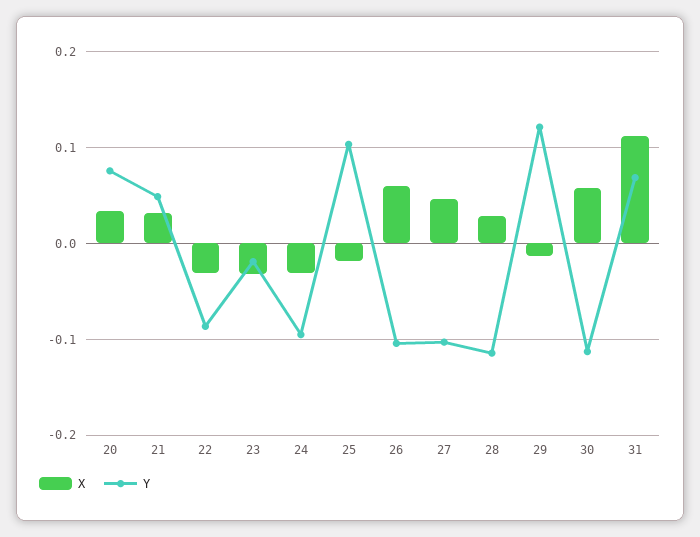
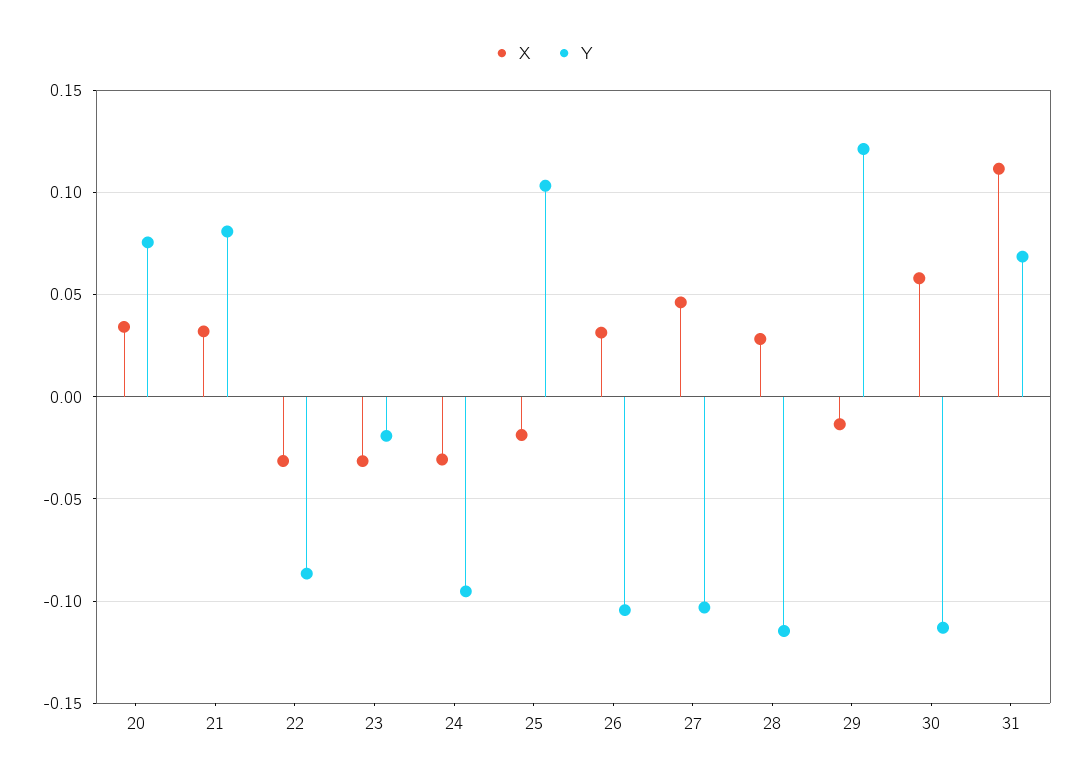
Y, 21: 0.05 -> 0.08
X, 26: 0.06 -> 0.03

